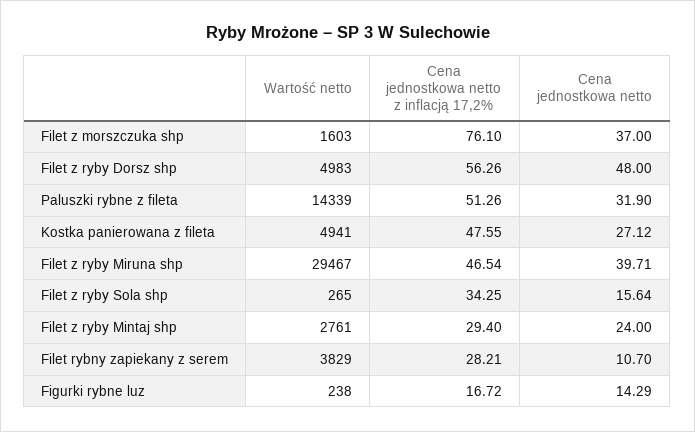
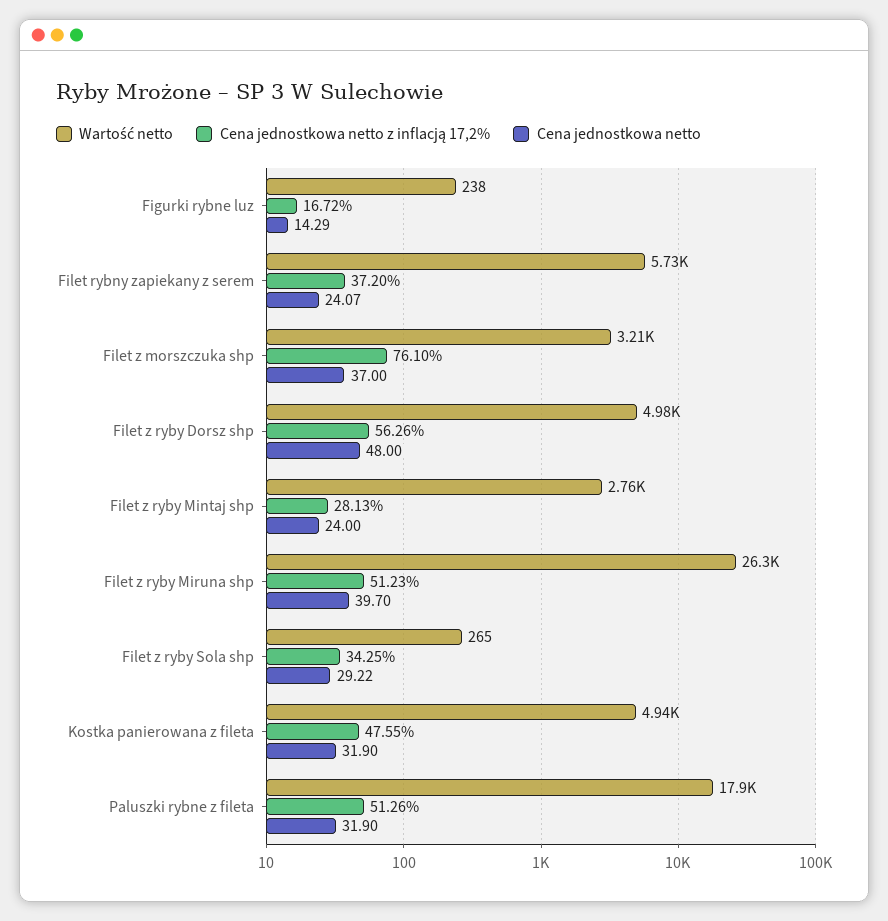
Wartość netto, Filet z morszczuka shp: 1603 -> 3210
Wartość netto, Paluszki rybne z fileta: 14339 -> 17900
Cena jednostkowa netto, Kostka panierowana z fileta: 27.12 -> 31.9
Wartość netto, Filet z ryby Miruna shp: 29467 -> 26300
Cena jednostkowa netto z inflacją 17,2%, Filet z ryby Miruna shp: 46.54 -> 51.23
Cena jednostkowa netto, Filet z ryby Miruna shp: 39.71 -> 39.7
Cena jednostkowa netto, Filet z ryby Sola shp: 15.64 -> 29.22
Cena jednostkowa netto z inflacją 17,2%, Filet z ryby Mintaj shp: 29.4 -> 28.13
Wartość netto, Filet rybny zapiekany z serem: 3829 -> 5730
Cena jednostkowa netto z inflacją 17,2%, Filet rybny zapiekany z serem: 28.21 -> 37.2
Cena jednostkowa netto, Filet rybny zapiekany z serem: 10.7 -> 24.07

